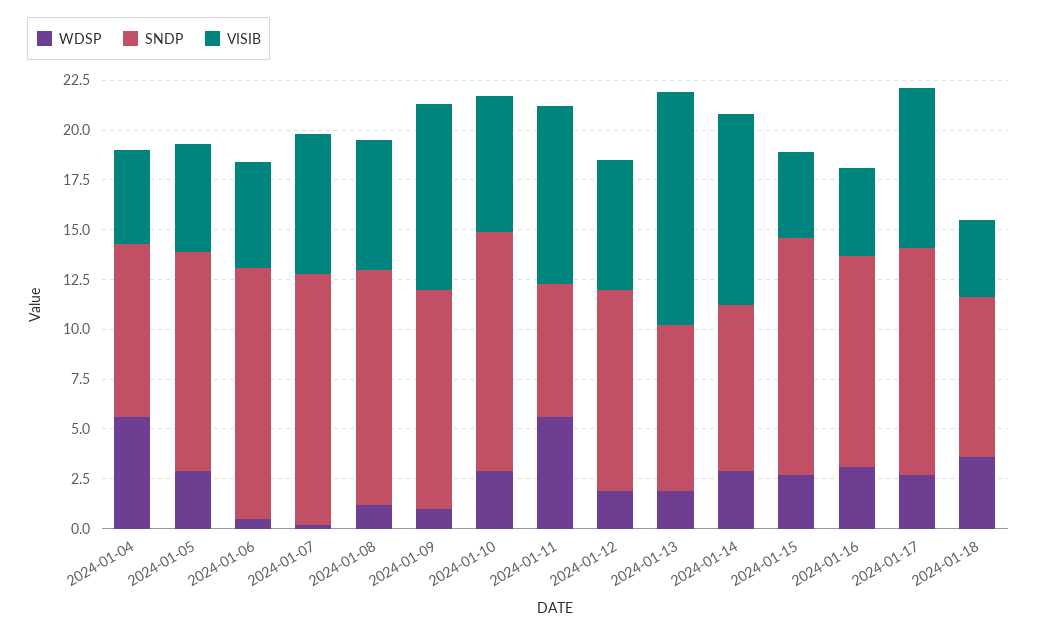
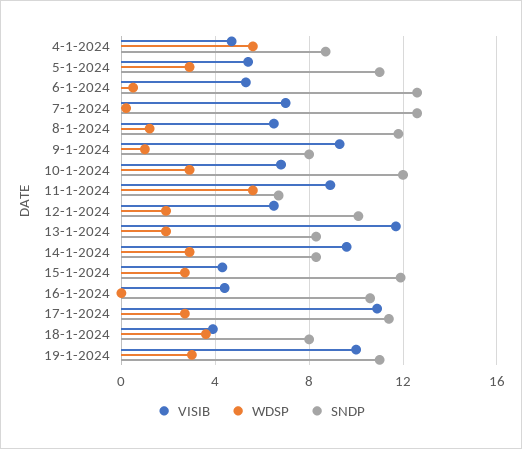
SNDP, 2024-01-09: 11 -> 8
WDSP, 2024-01-16: 3 -> 0
VISIB, 2024-01-17: 8 -> 11
VISIB, 19-1-2024: none -> 10
WDSP, 19-1-2024: none -> 3
SNDP, 19-1-2024: none -> 11

